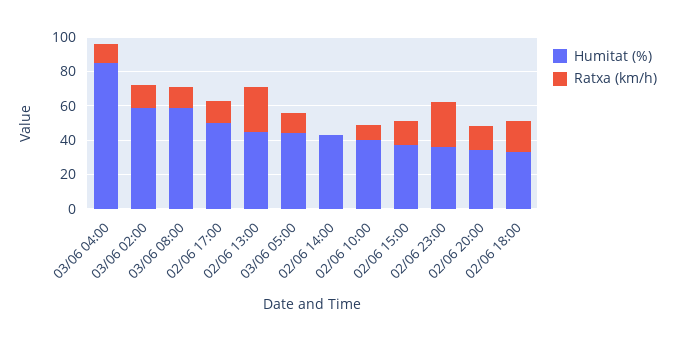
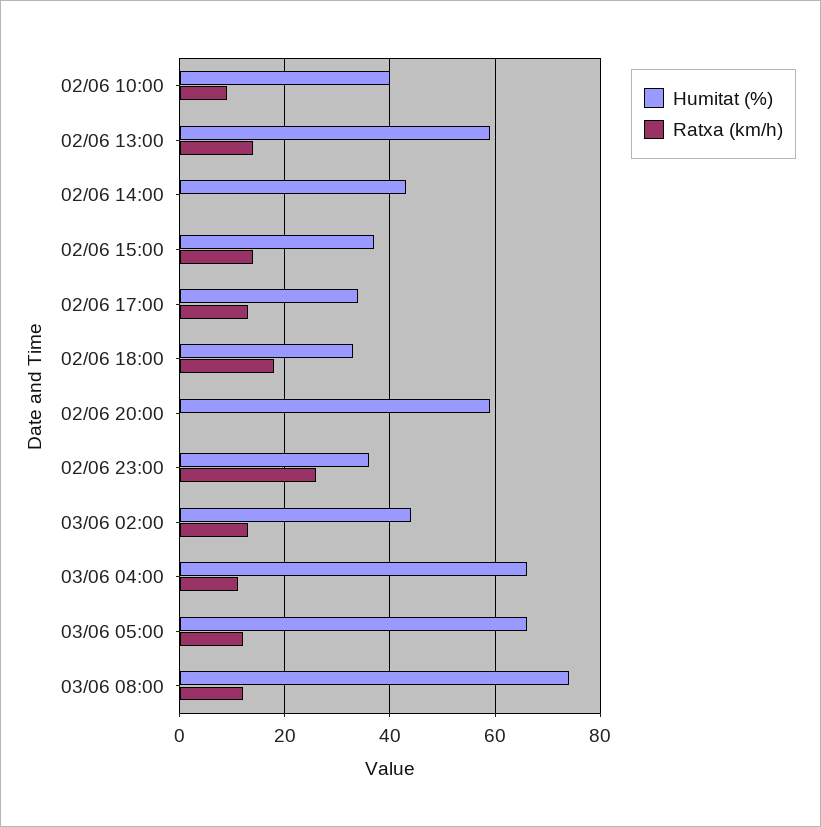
Humitat (%), 03/06 04:00: 85 -> 65
Humitat (%), 03/06 02:00: 60 -> 45
Humitat (%), 03/06 08:00: 60 -> 75
Humitat (%), 02/06 17:00: 50 -> 35
Humitat (%), 02/06 13:00: 45 -> 60
Ratxa (km/h), 02/06 13:00: 25 -> 15
Humitat (%), 03/06 05:00: 45 -> 65
Humitat (%), 02/06 20:00: 35 -> 60
Ratxa (km/h), 02/06 20:00: 15 -> 0

